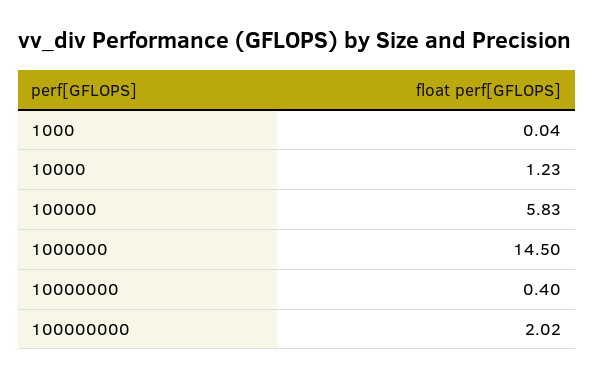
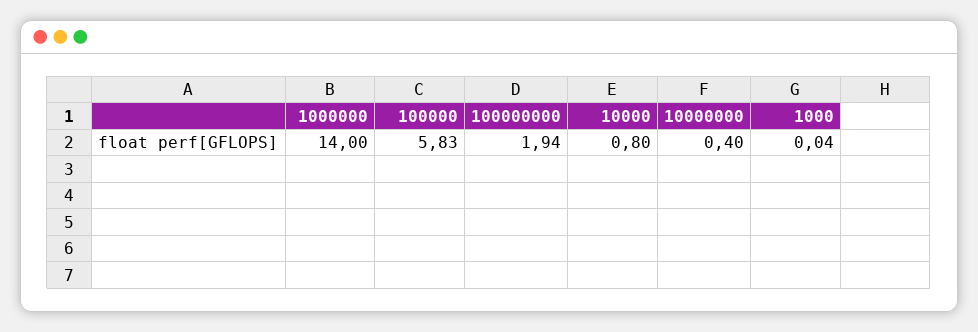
10000: 1.23 -> 0.8
1000000: 14.5 -> 14
100000000: 2.02 -> 1.94

